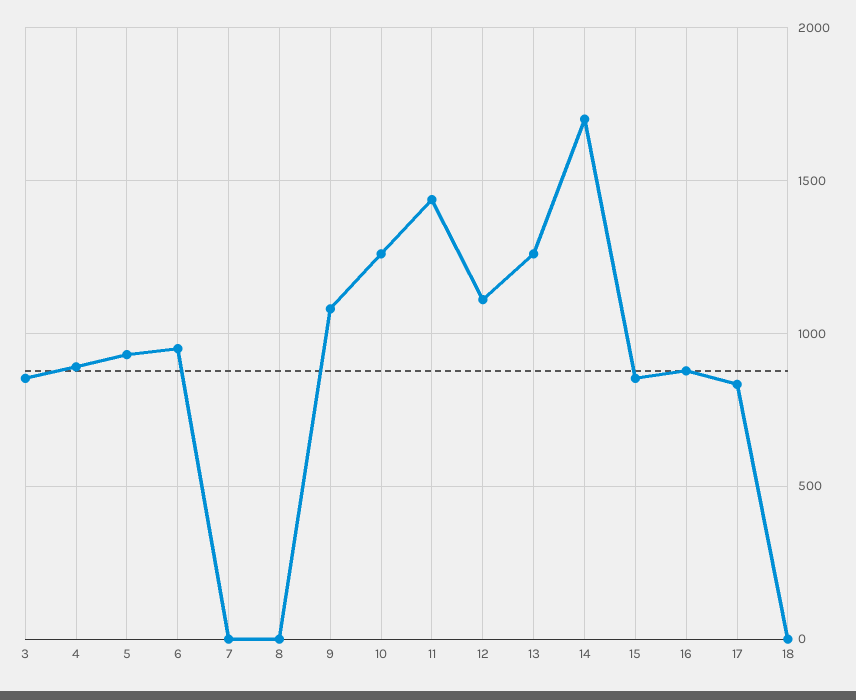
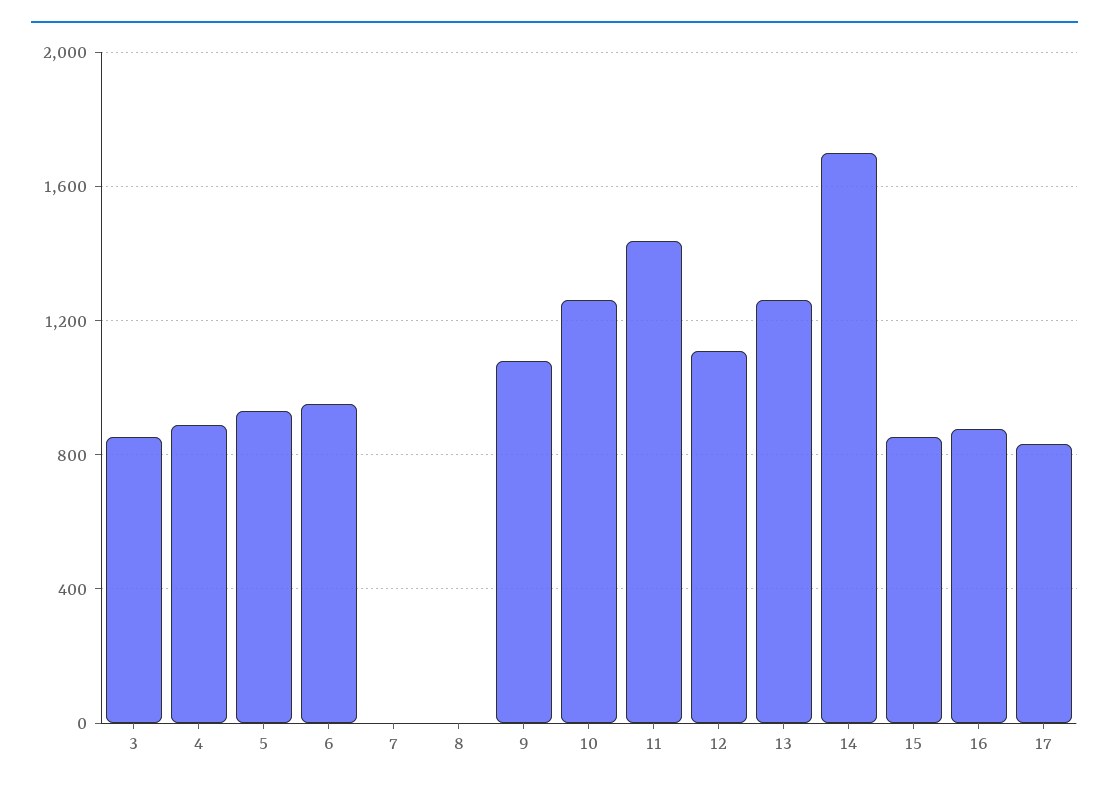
18: 0 -> none

